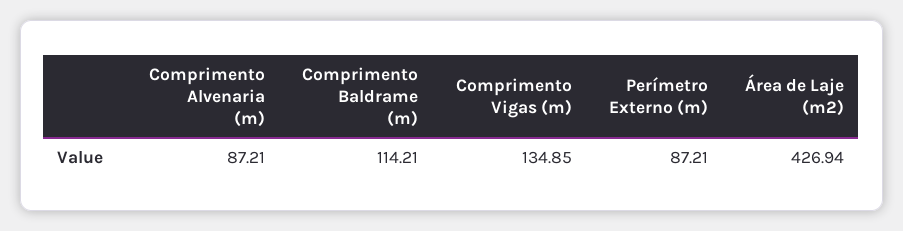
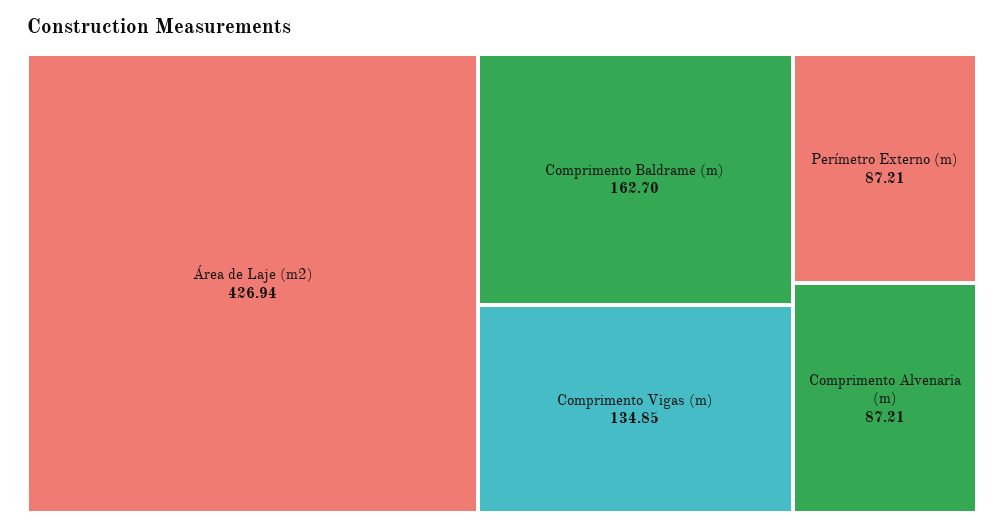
Comprimento Baldrame (m): 114.21 -> 162.7

